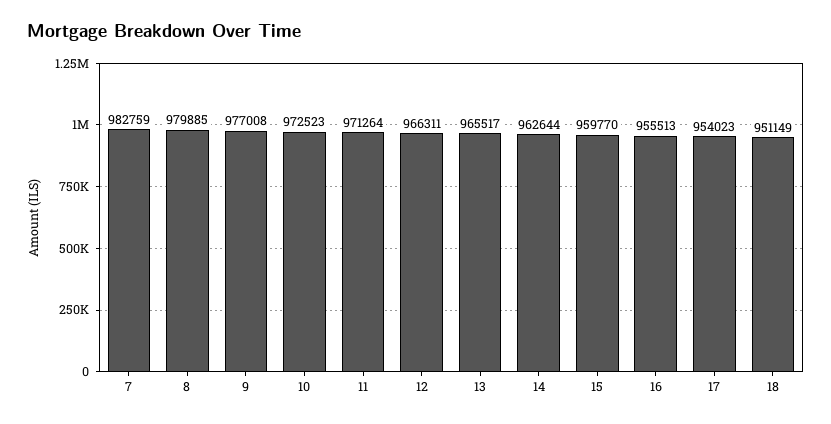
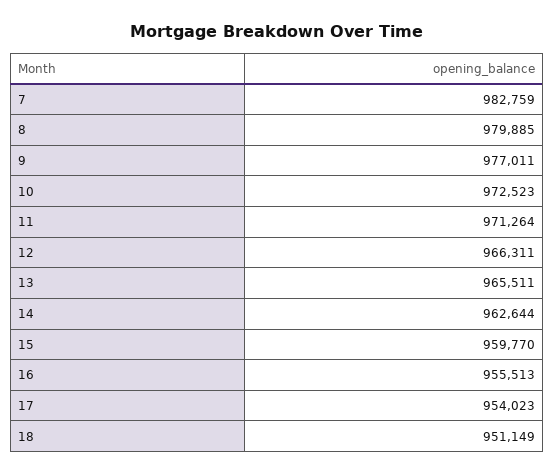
9: 977008 -> 977011
13: 965517 -> 965511

